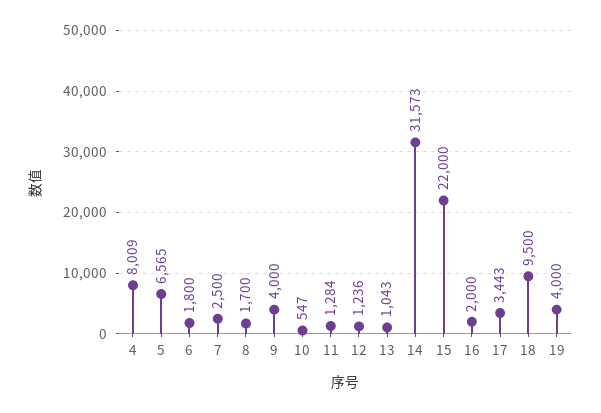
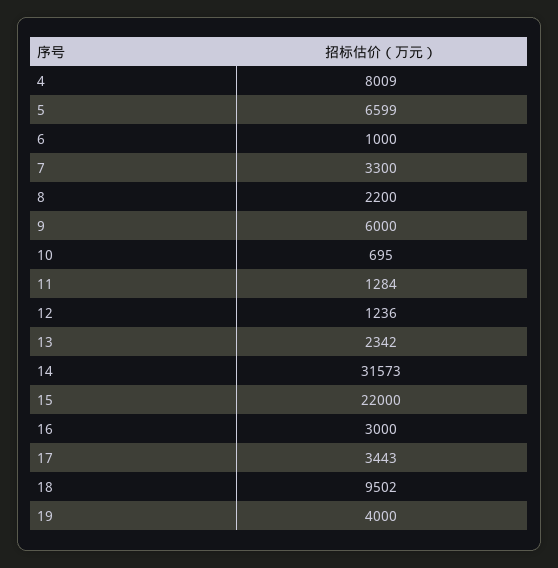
5: 6565 -> 6599
6: 1800 -> 1000
7: 2500 -> 3300
8: 1700 -> 2200
9: 4000 -> 6000
10: 547 -> 695
13: 1043 -> 2342
16: 2000 -> 3000
18: 9500 -> 9502

